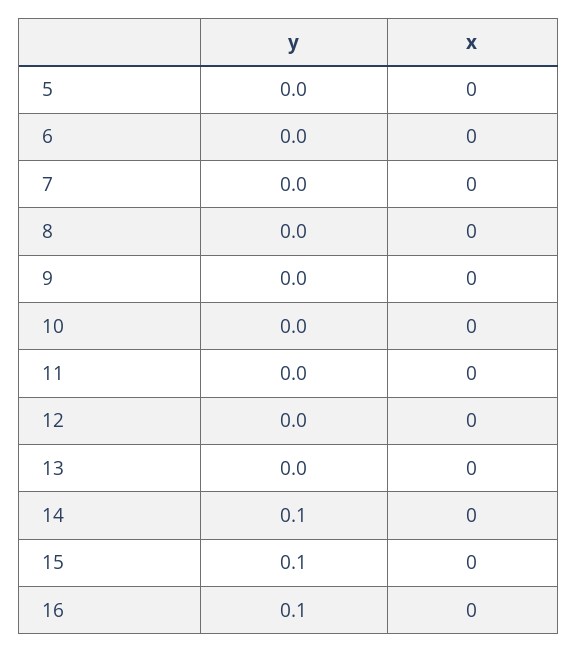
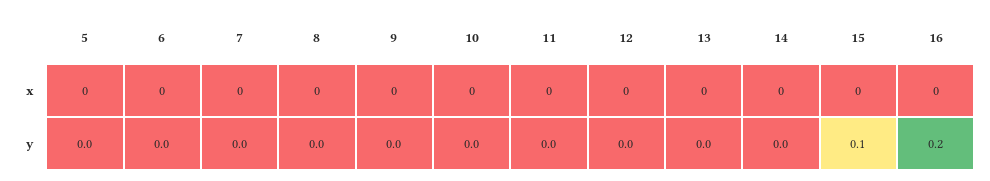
y, 14: 0.1 -> 0
y, 16: 0.1 -> 0.2

